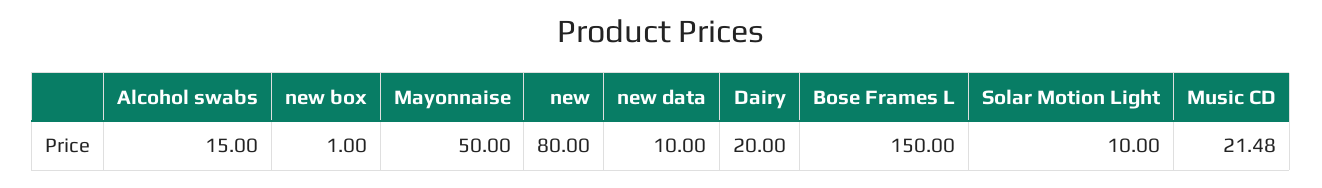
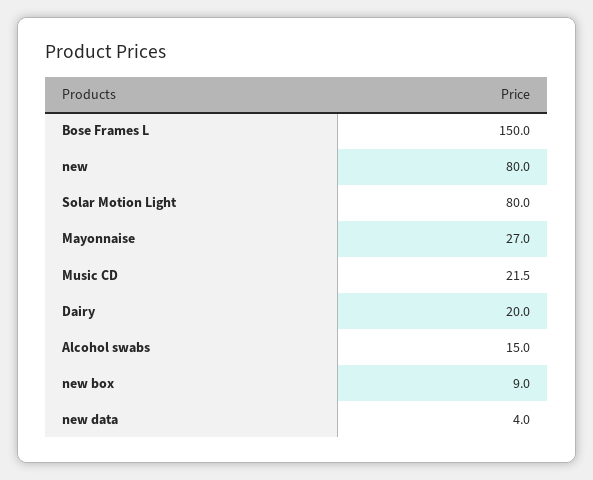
new box: 1 -> 9
Mayonnaise: 50 -> 27
new data: 10 -> 4
Solar Motion Light: 10 -> 80

